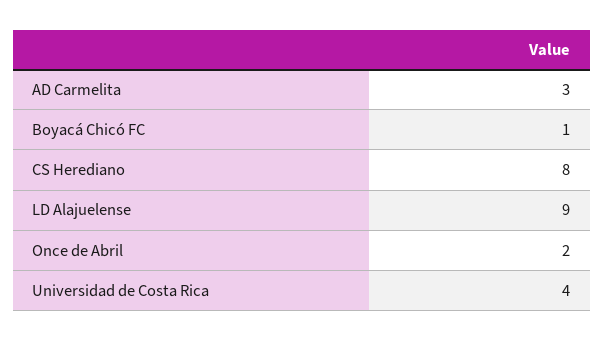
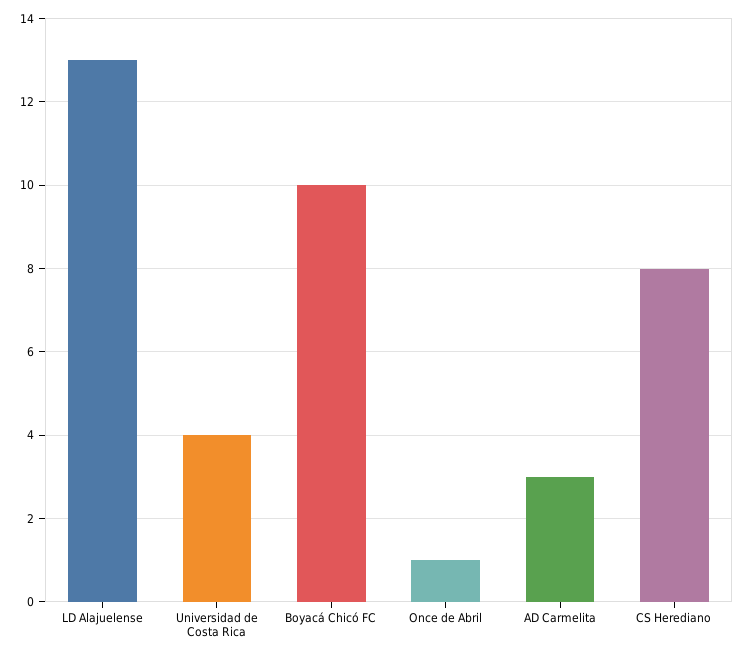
Boyacá Chicó FC: 1 -> 10
LD Alajuelense: 9 -> 13
Once de Abril: 2 -> 1

